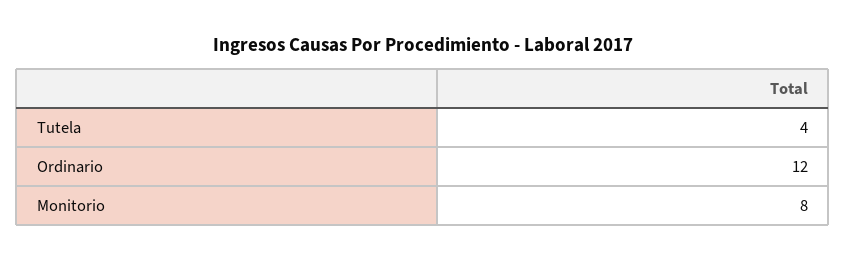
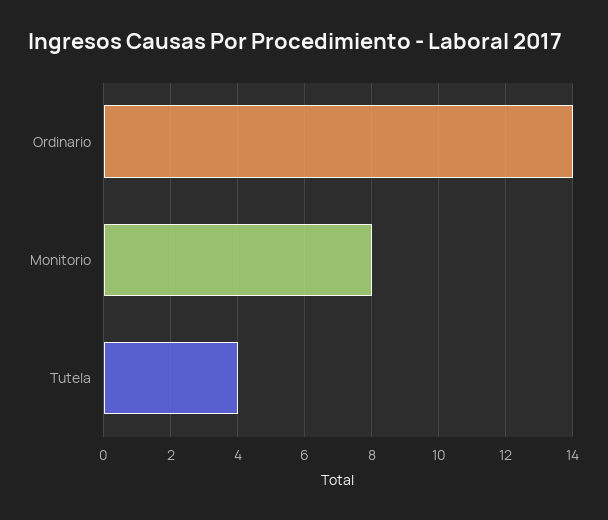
Ordinario: 12 -> 14

